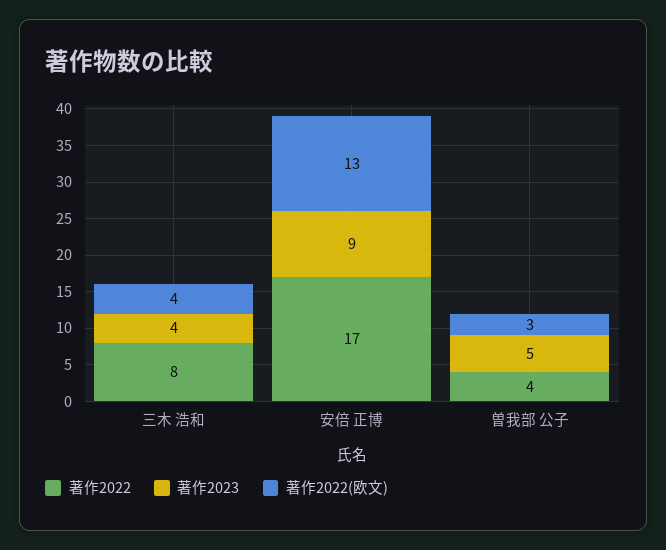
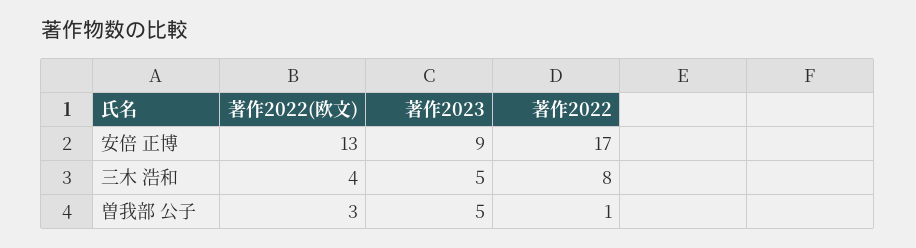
著作2023, 三木 浩和: 4 -> 5
著作2022, 曽我部 公子: 4 -> 1

